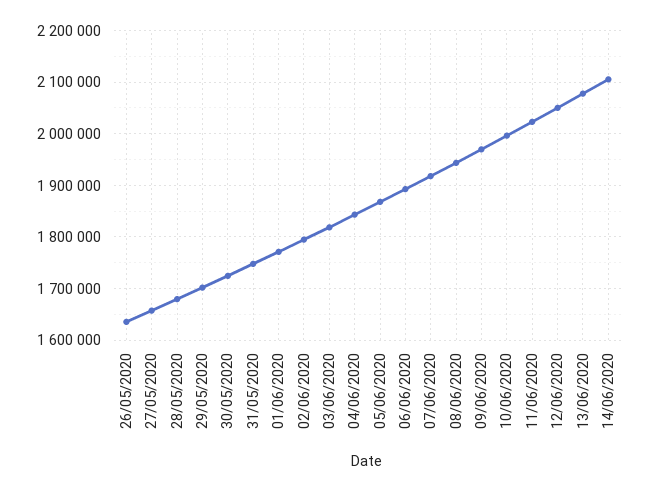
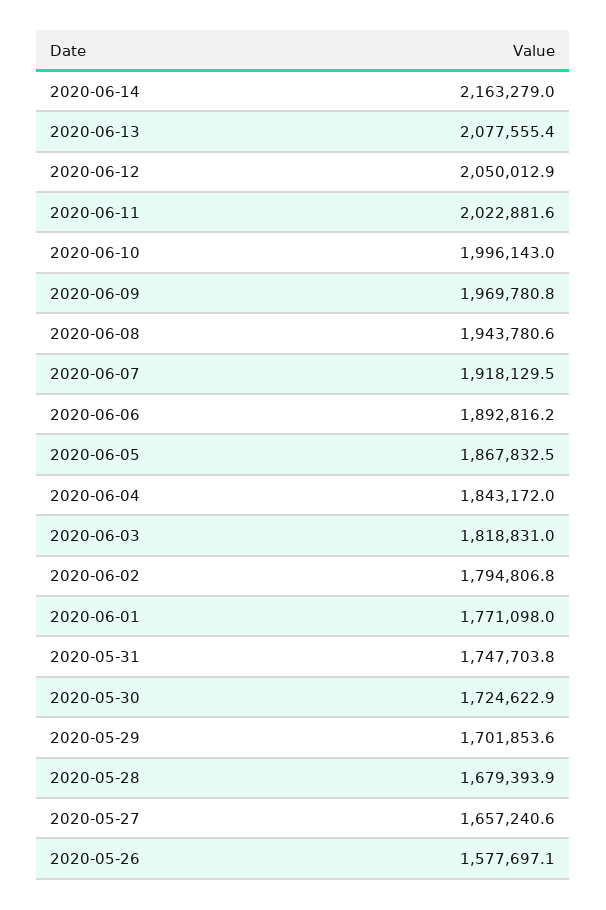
26/05/2020: 1640000 -> 1577697.1
14/06/2020: 2100000 -> 2163279

